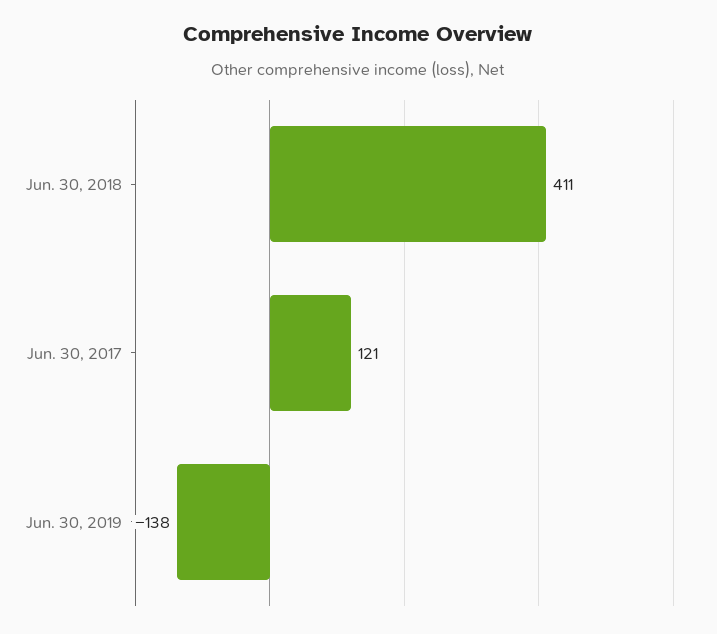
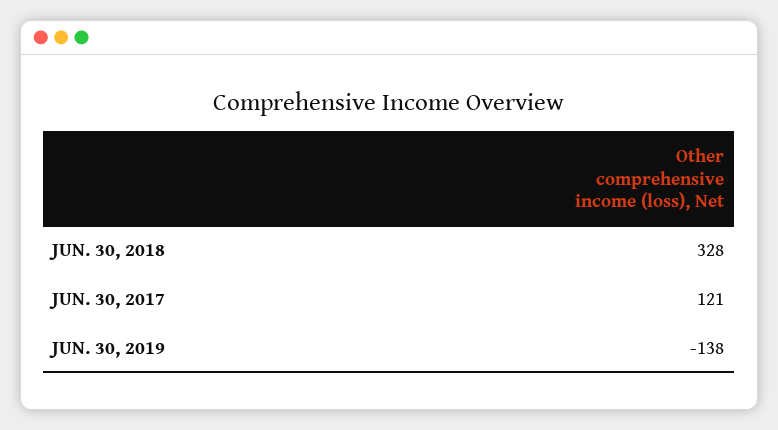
Jun. 30, 2018: 411 -> 328

